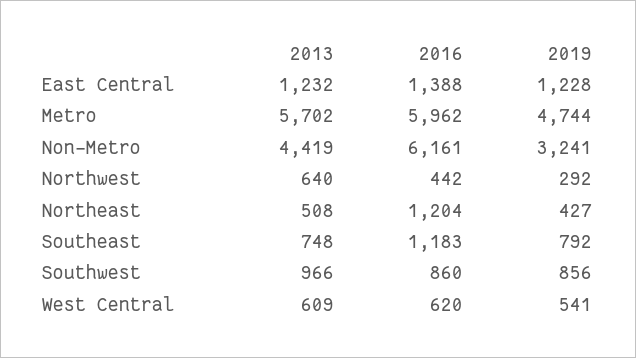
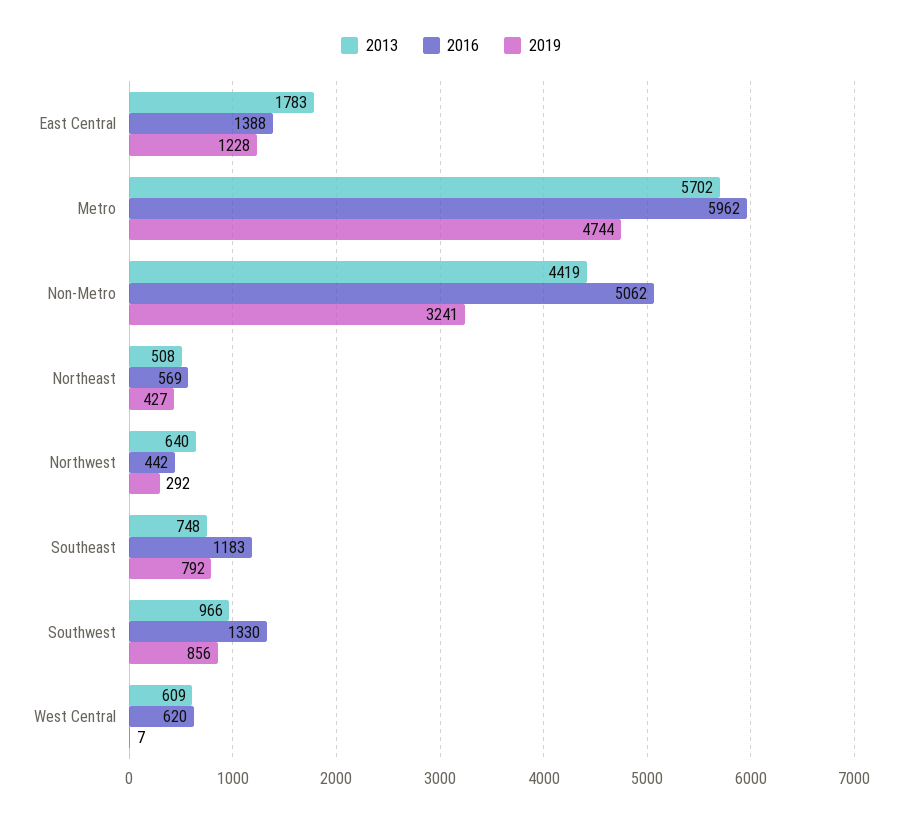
2013, East Central: 1232 -> 1783
2016, Non-Metro: 6161 -> 5062
2016, Northeast: 1204 -> 569
2016, Southwest: 860 -> 1330
2019, West Central: 541 -> 7

